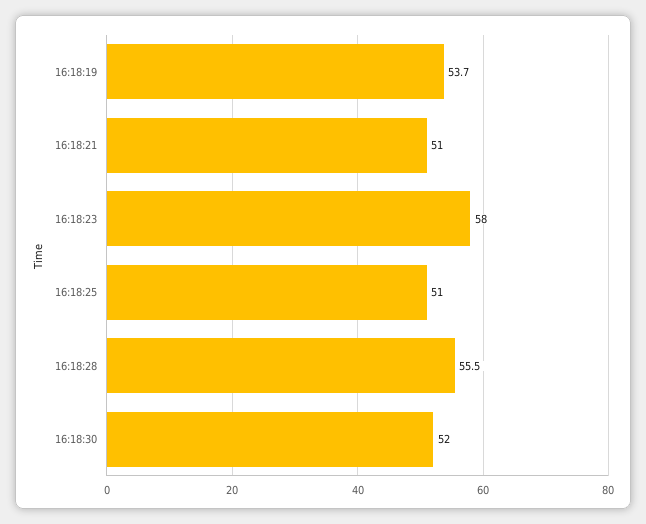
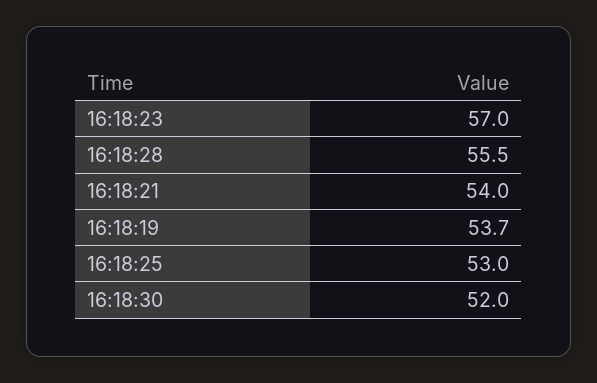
16:18:21: 51 -> 54
16:18:23: 58 -> 57
16:18:25: 51 -> 53

